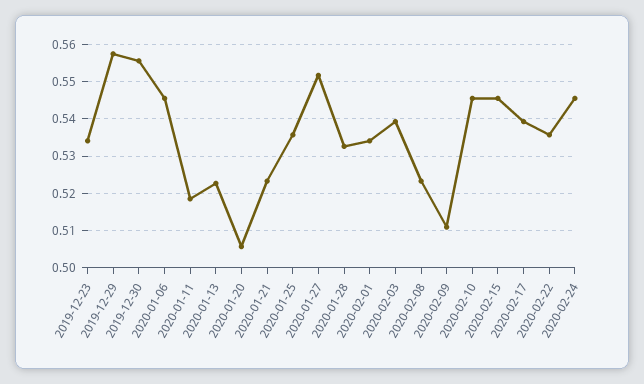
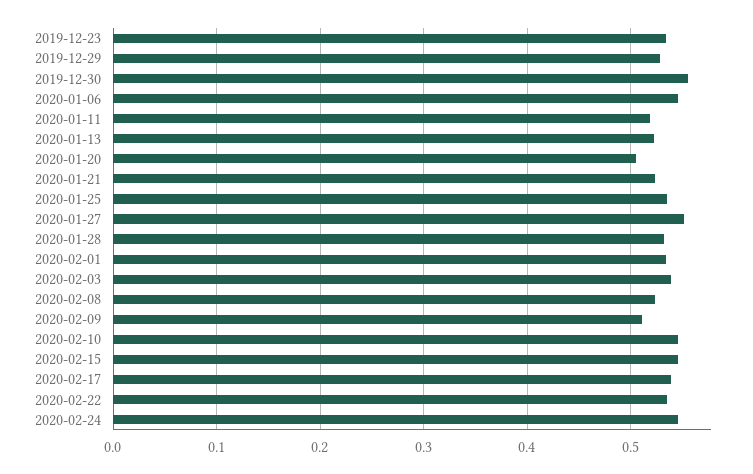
2019-12-29: 0.558 -> 0.53

